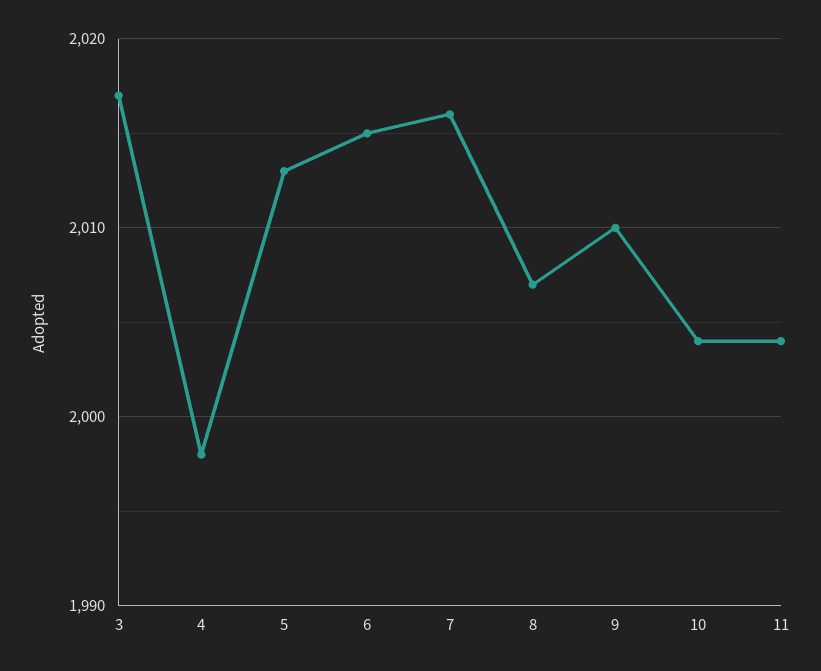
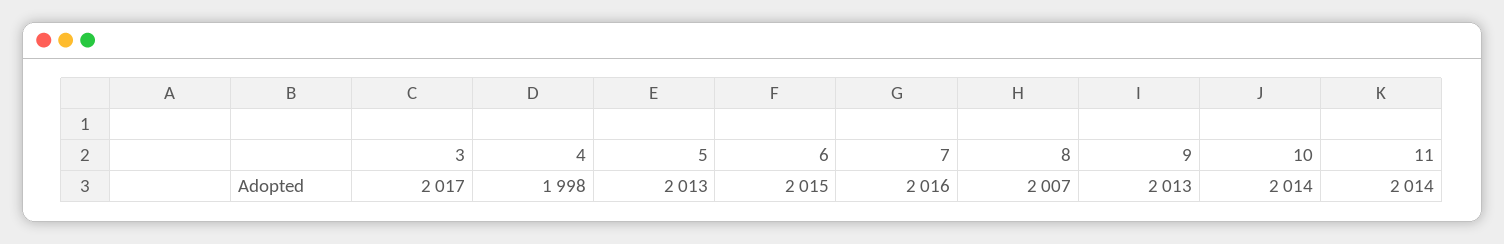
9: 2010 -> 2013
10: 2004 -> 2014
11: 2004 -> 2014

